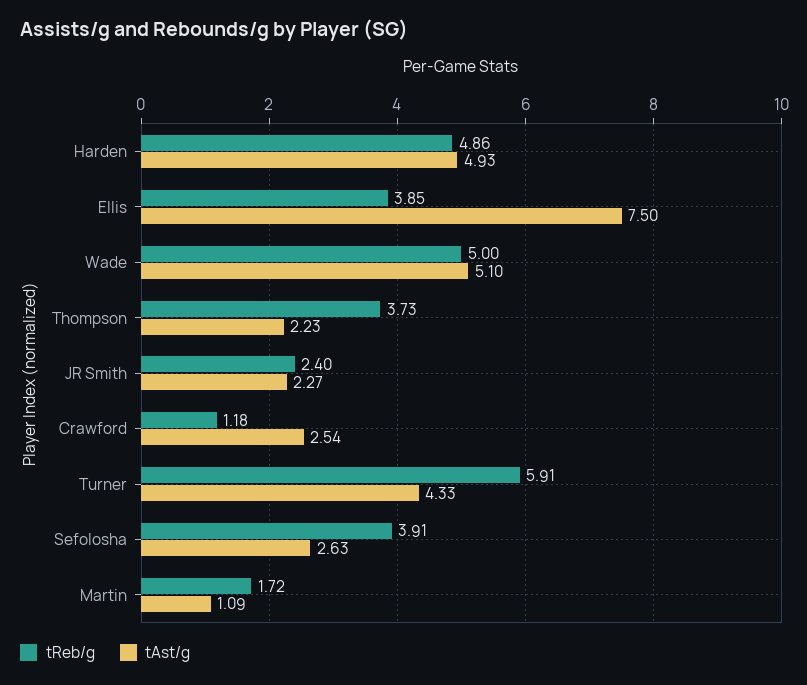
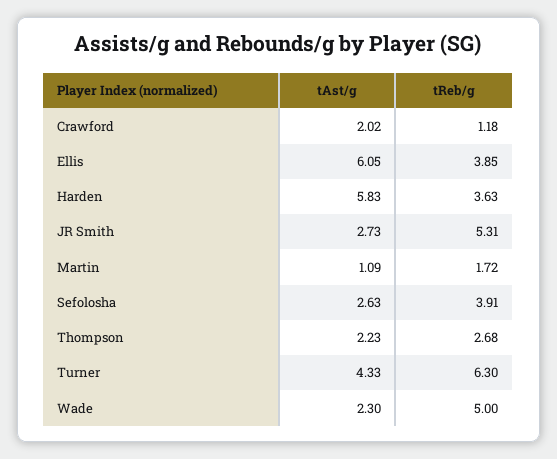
tReb/g, Harden: 4.86 -> 3.63
tAst/g, Harden: 4.93 -> 5.83
tAst/g, Ellis: 7.5 -> 6.05
tAst/g, Wade: 5.1 -> 2.3
tReb/g, Thompson: 3.73 -> 2.68
tReb/g, JR Smith: 2.4 -> 5.31
tAst/g, JR Smith: 2.27 -> 2.73
tAst/g, Crawford: 2.54 -> 2.02
tReb/g, Turner: 5.91 -> 6.3

